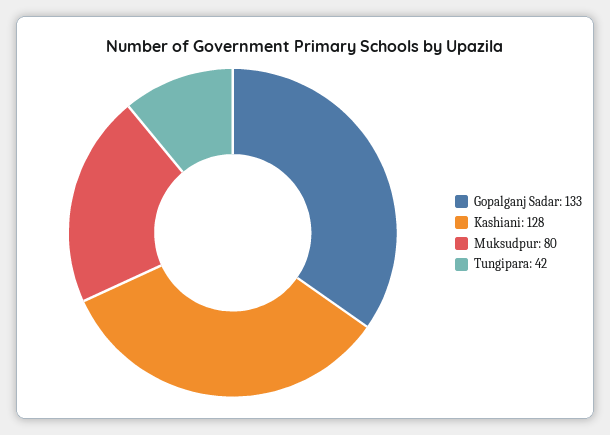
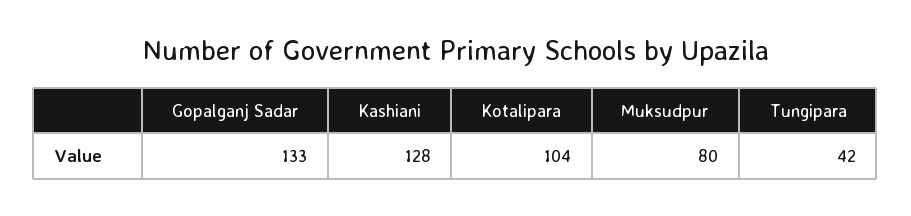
Kotalipara: none -> 104

